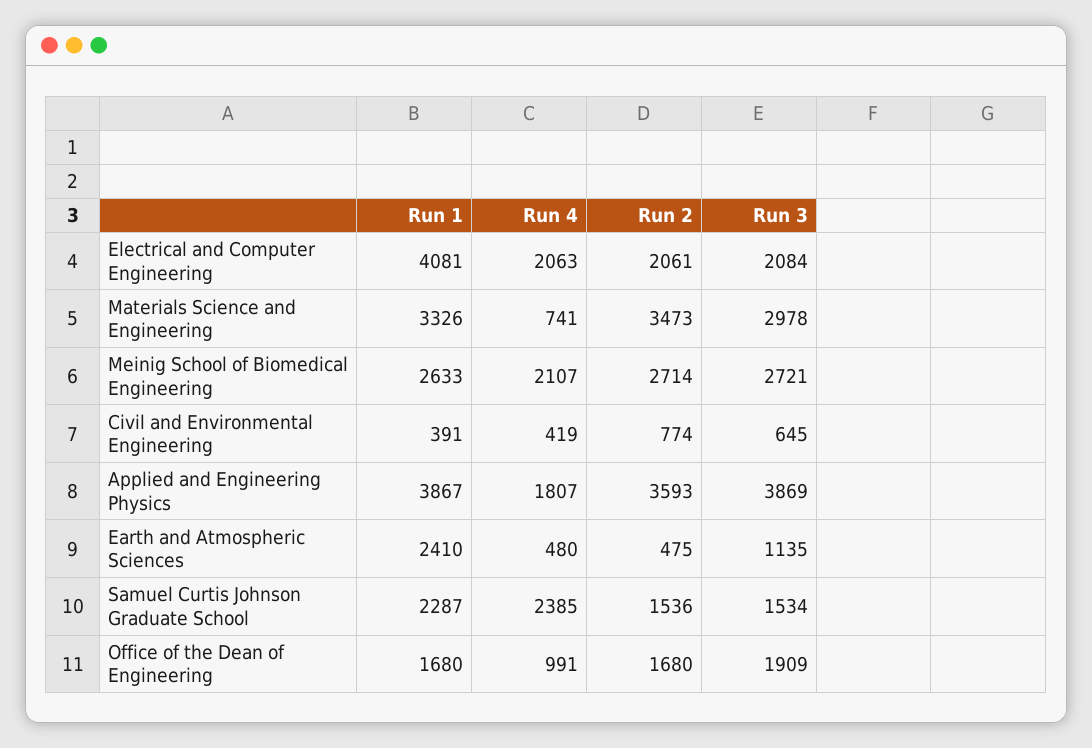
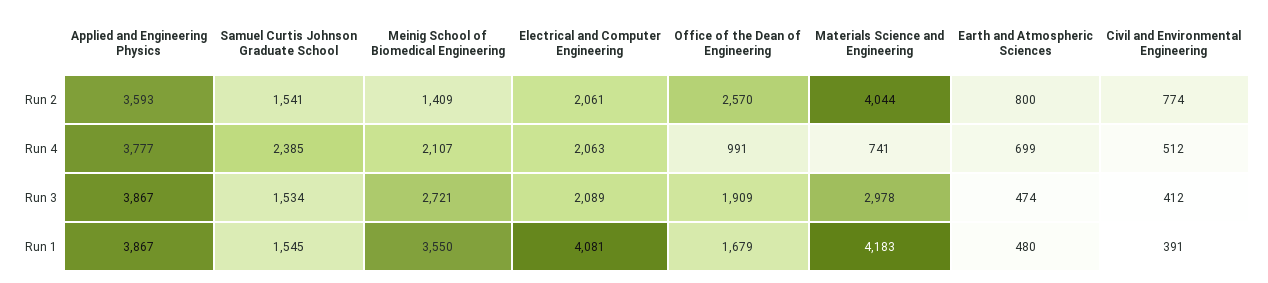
Run 3, Electrical and Computer Engineering: 2084 -> 2089
Run 1, Materials Science and Engineering: 3326 -> 4183
Run 2, Materials Science and Engineering: 3473 -> 4044
Run 1, Meinig School of Biomedical Engineering: 2633 -> 3550
Run 2, Meinig School of Biomedical Engineering: 2714 -> 1409
Run 4, Civil and Environmental Engineering: 419 -> 512
Run 3, Civil and Environmental Engineering: 645 -> 412
Run 4, Applied and Engineering Physics: 1807 -> 3777
Run 3, Applied and Engineering Physics: 3869 -> 3867
Run 1, Earth and Atmospheric Sciences: 2410 -> 480
Run 4, Earth and Atmospheric Sciences: 480 -> 699
Run 2, Earth and Atmospheric Sciences: 475 -> 800
Run 3, Earth and Atmospheric Sciences: 1135 -> 474
Run 1, Samuel Curtis Johnson Graduate School: 2287 -> 1545
Run 2, Samuel Curtis Johnson Graduate School: 1536 -> 1541
Run 1, Office of the Dean of Engineering: 1680 -> 1679
Run 2, Office of the Dean of Engineering: 1680 -> 2570

